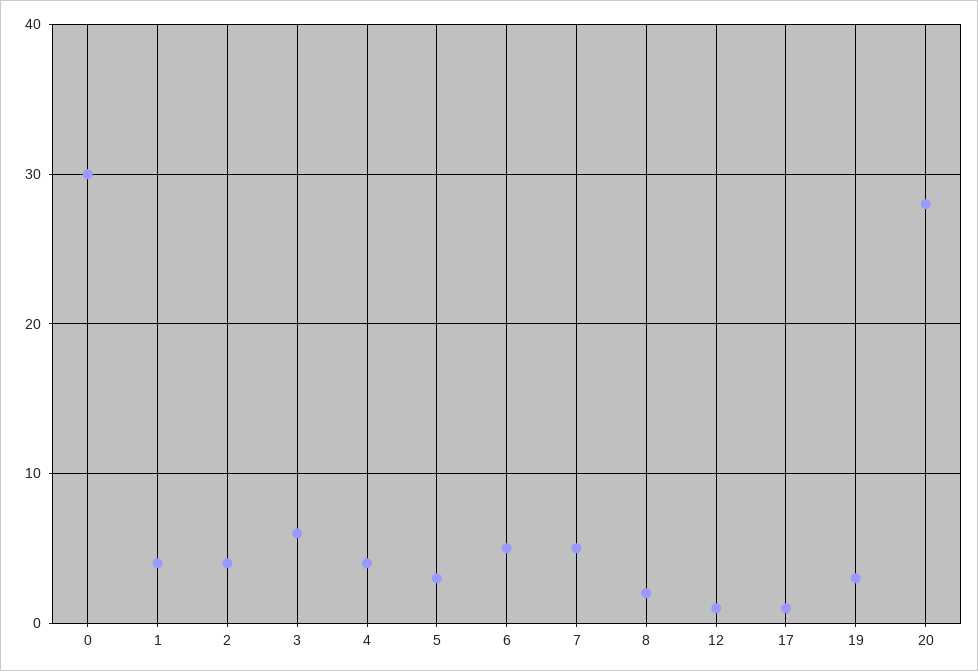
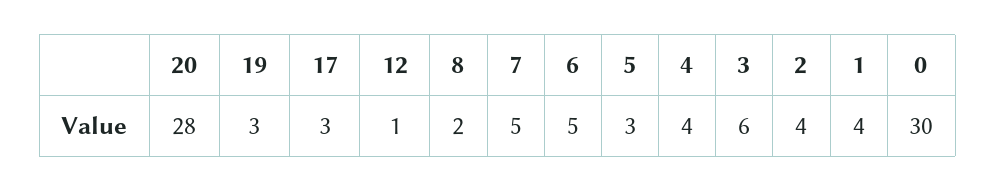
17: 1 -> 3

